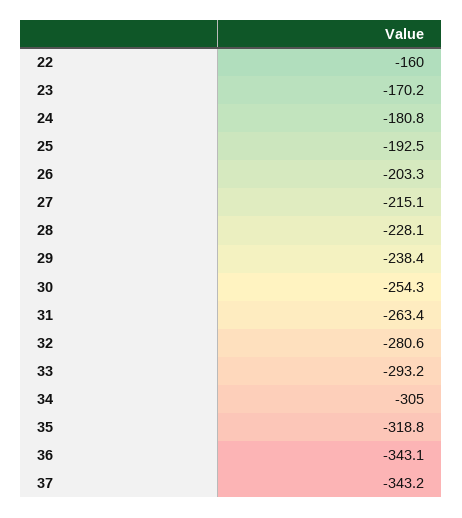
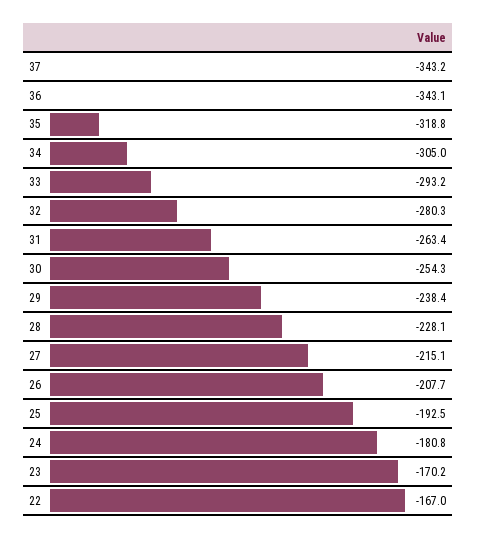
22: -160 -> -167
26: -203.3 -> -207.7
32: -280.6 -> -280.3

